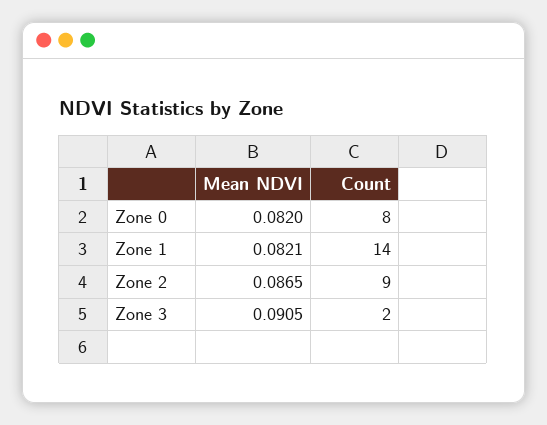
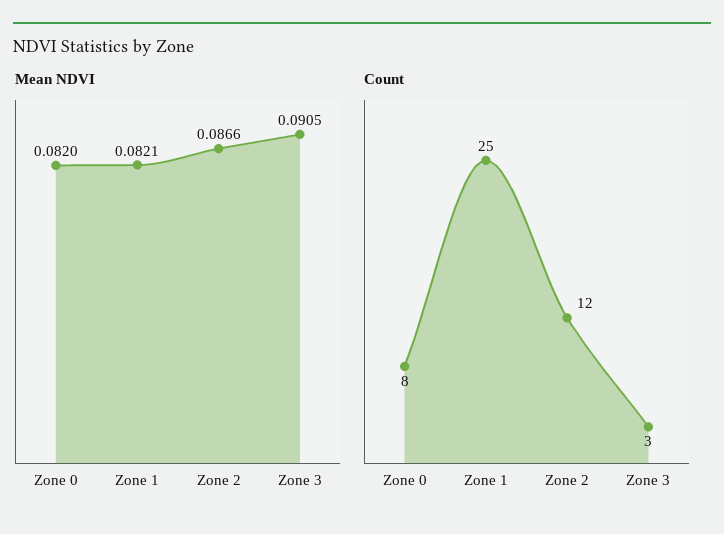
Count, Zone 1: 14 -> 25
Mean NDVI, Zone 2: 0.0865 -> 0.0866
Count, Zone 2: 9 -> 12
Count, Zone 3: 2 -> 3

